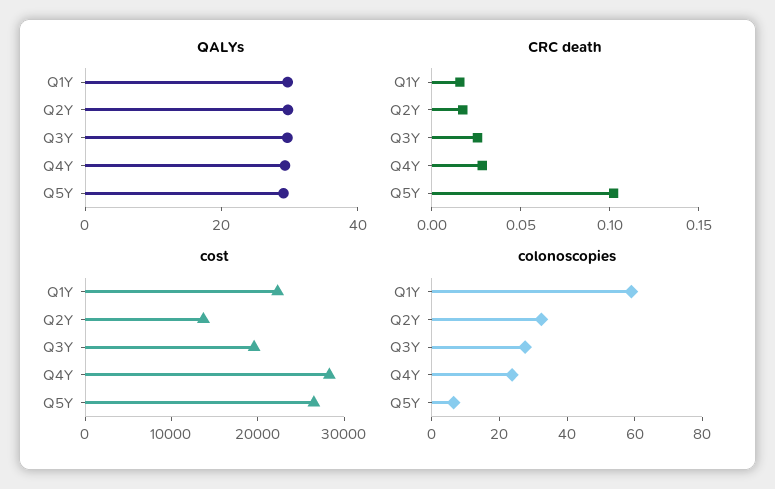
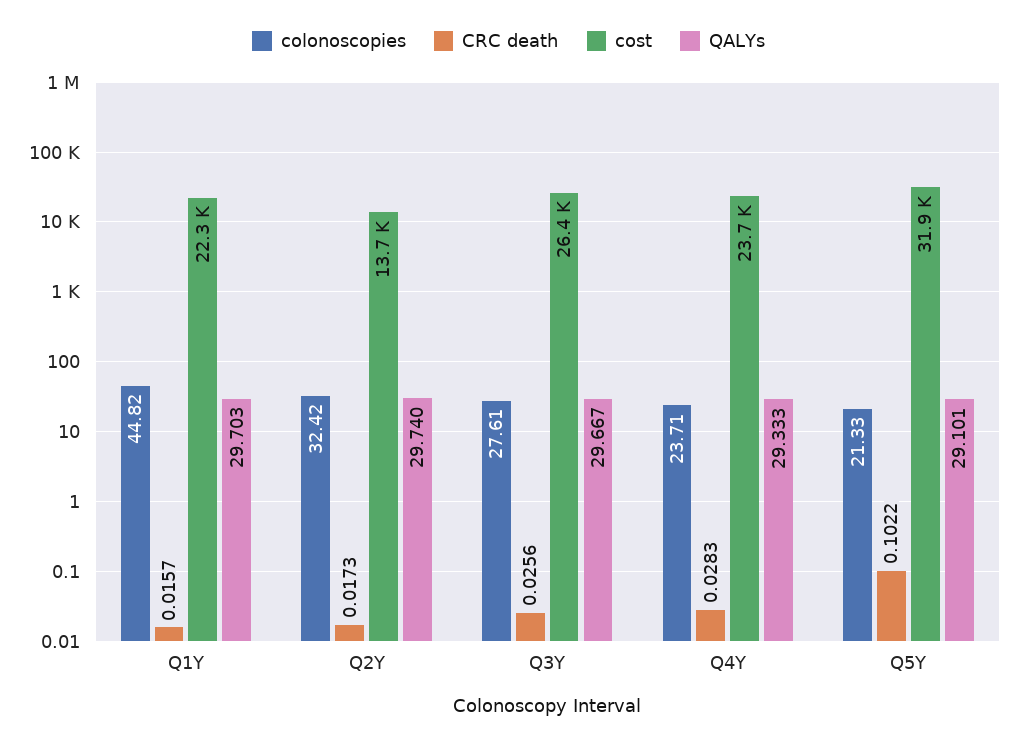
cost, Q3Y: 20000 -> 26400
cost, Q4Y: 28000 -> 23700
cost, Q5Y: 26000 -> 31900
colonoscopies, Q1Y: 60 -> 44.82
colonoscopies, Q5Y: 5 -> 21.33

